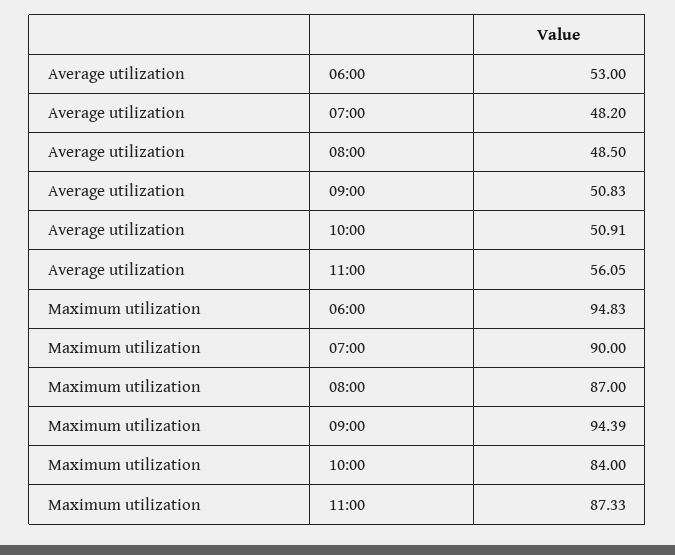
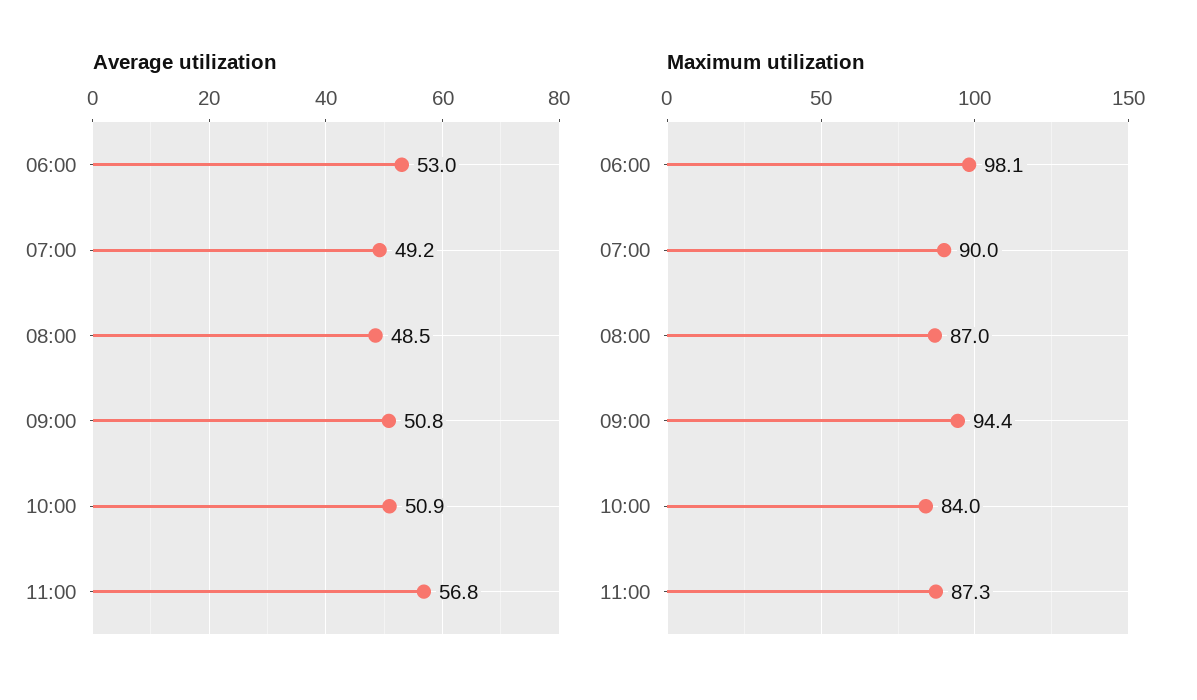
Average utilization, 07:00: 48.2 -> 49.2
Average utilization, 11:00: 56.05 -> 56.8
Maximum utilization, 06:00: 94.83 -> 98.1

